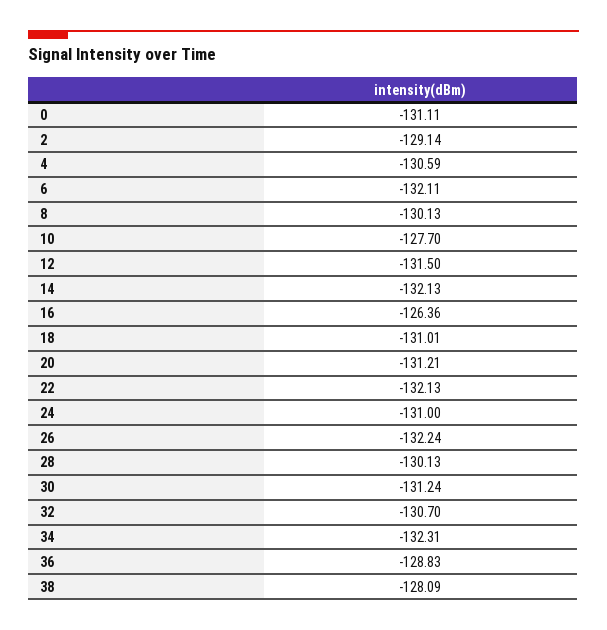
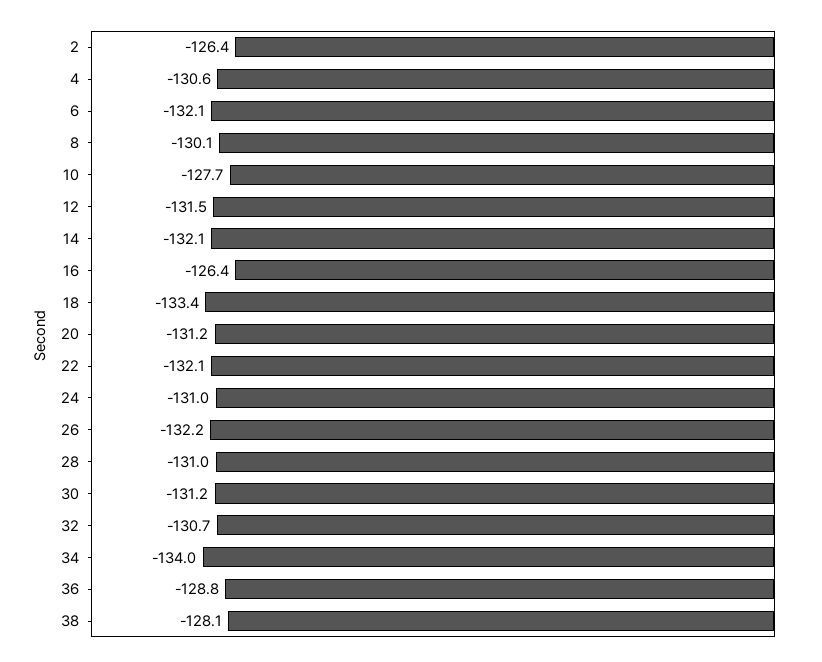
0: -131.11 -> none
2: -129.14 -> -126.4
18: -131.01 -> -133.4
28: -130.13 -> -131
34: -132.31 -> -134

